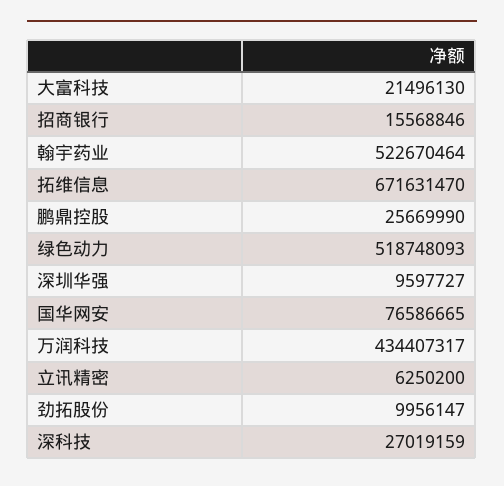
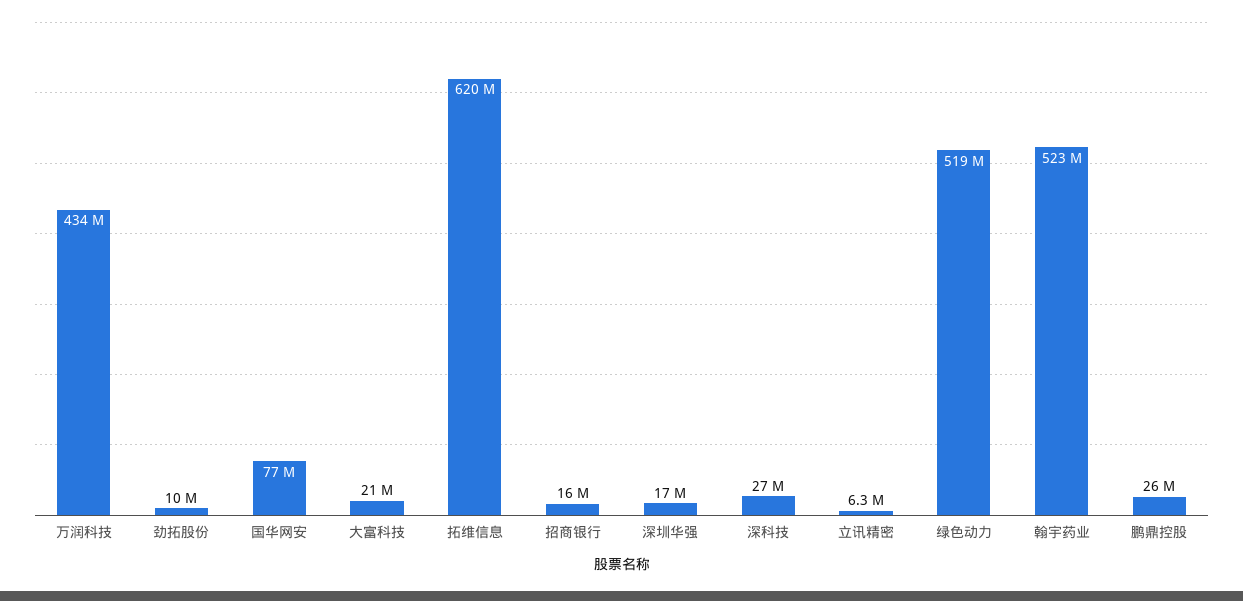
拓维信息: 671631470 -> 620000000
深圳华强: 9597727 -> 17000000

